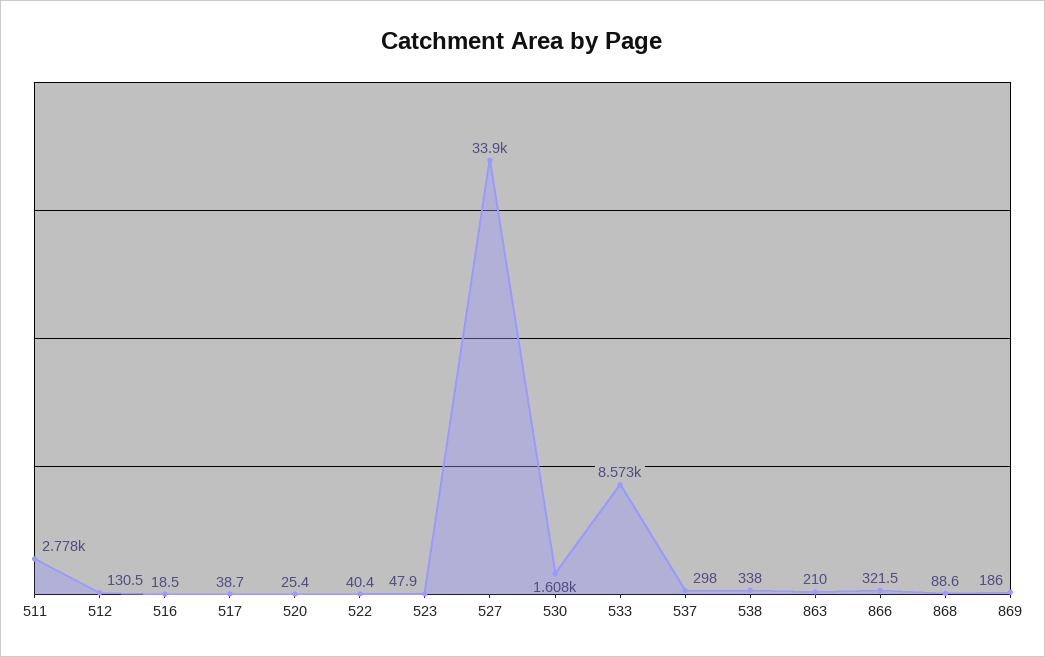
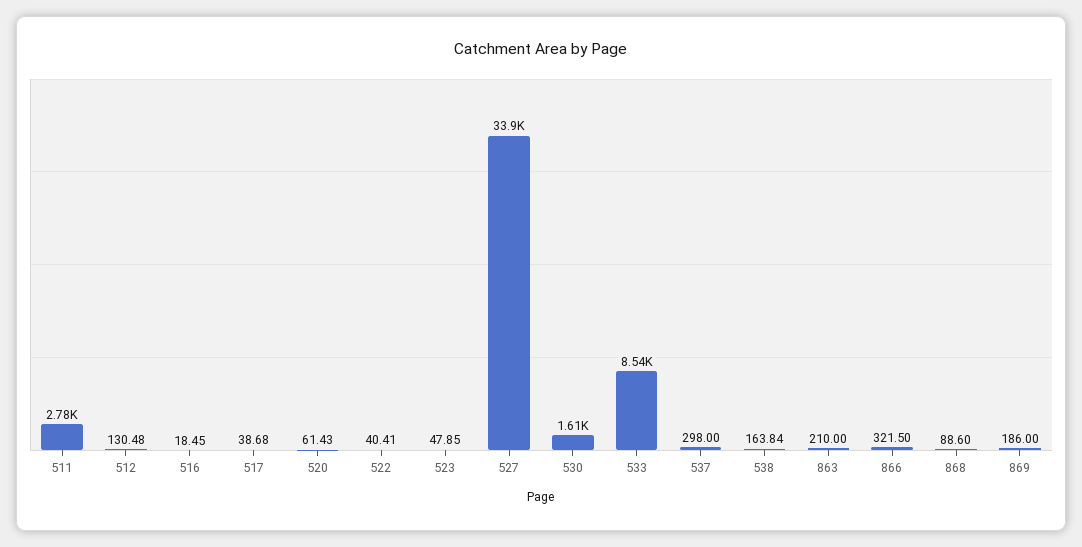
520: 25.4 -> 61.43
533: 8573 -> 8540
538: 338 -> 163.84

